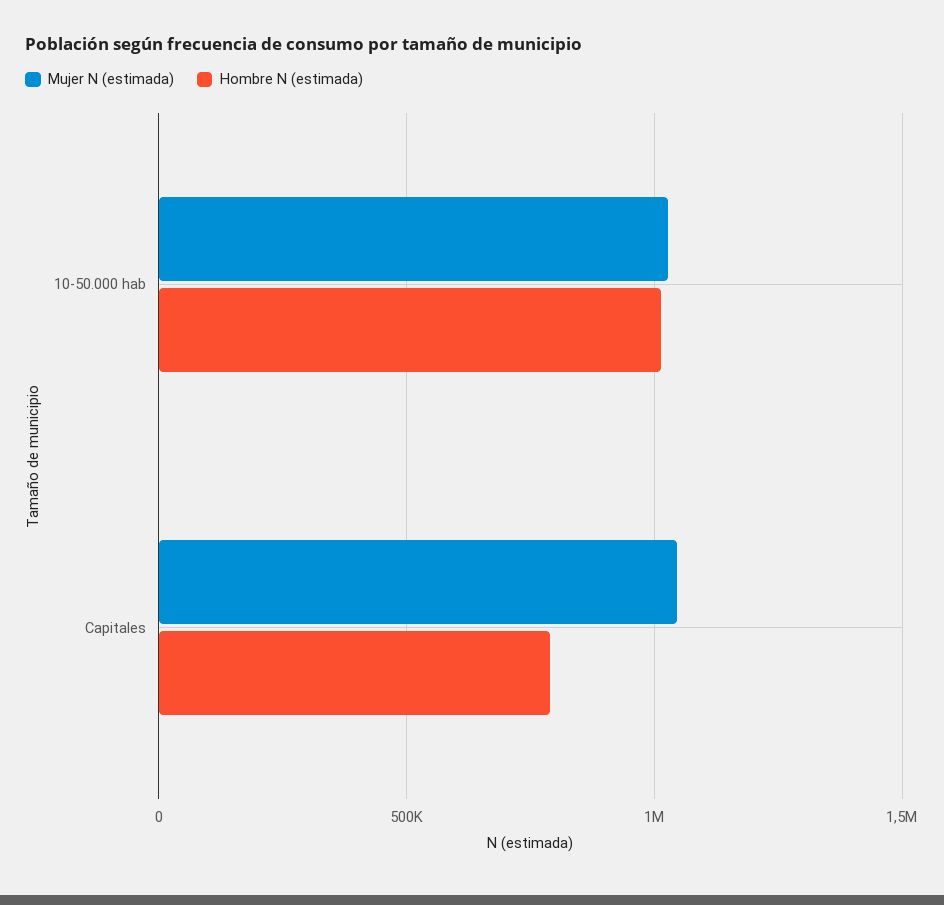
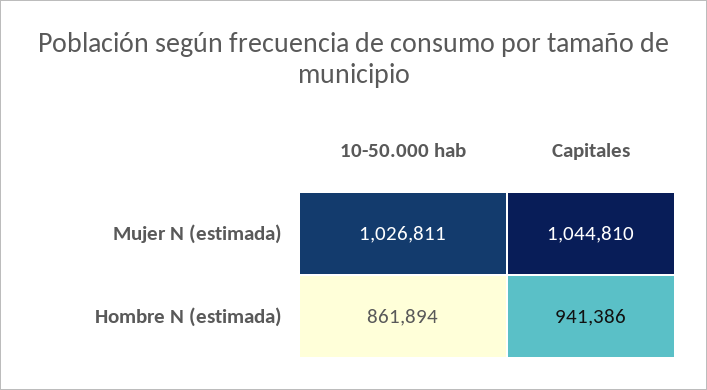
Hombre N (estimada), 10-50.000 hab: 1000000 -> 861894
Hombre N (estimada), Capitales: 800000 -> 941386

